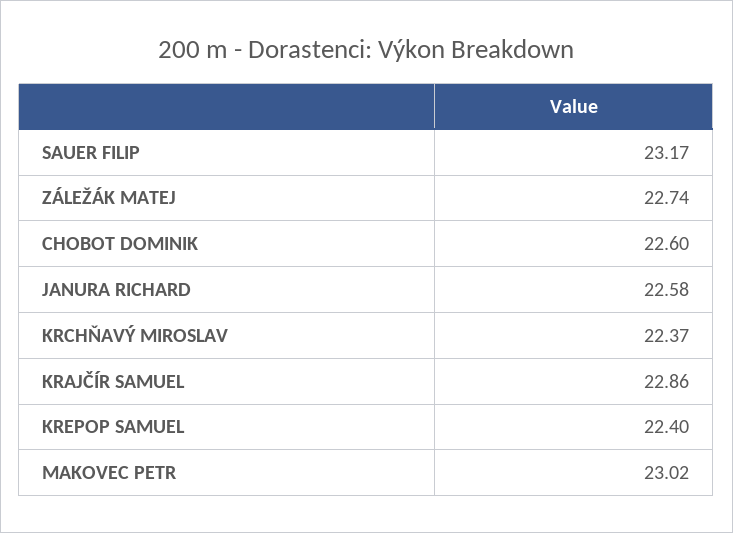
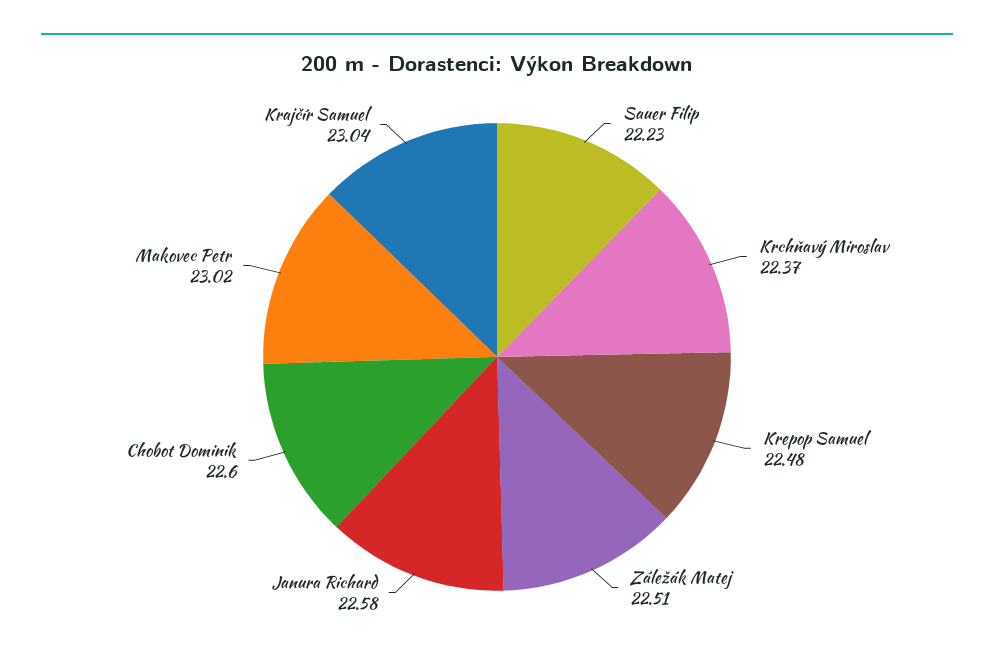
SAUER FILIP: 23.17 -> 22.23
ZÁLEŽÁK MATEJ: 22.74 -> 22.51
KRAJČÍR SAMUEL: 22.86 -> 23.04
KREPOP SAMUEL: 22.4 -> 22.48

